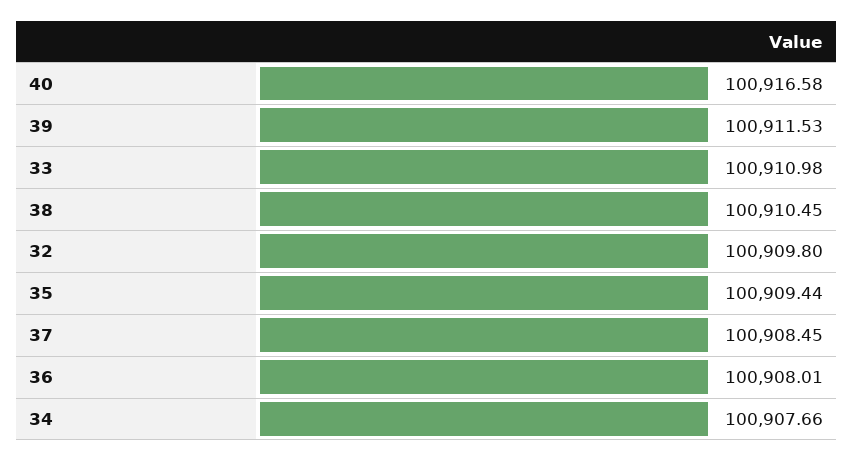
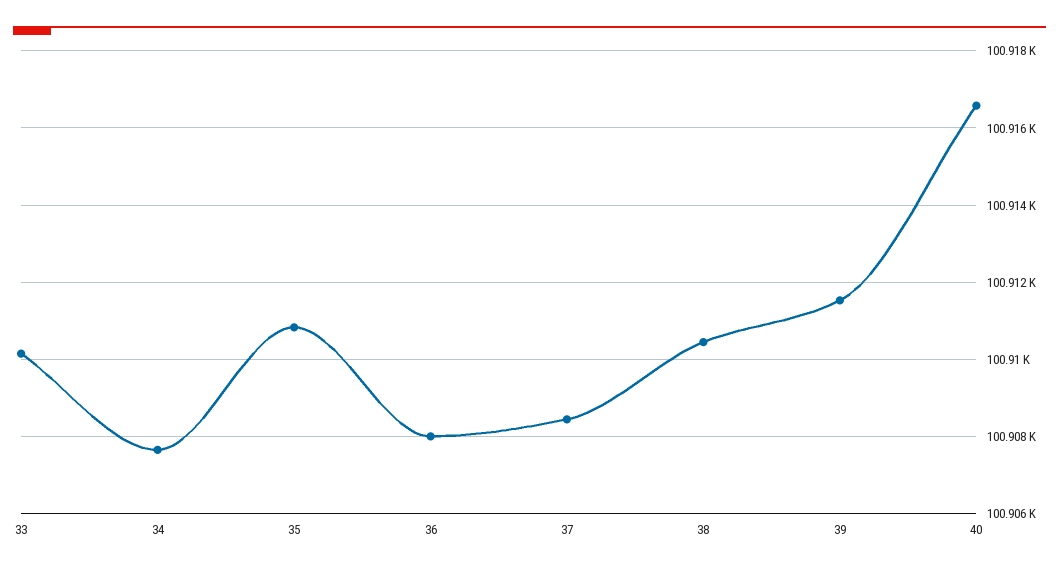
33: 100910.98 -> 100910.2
32: 100909.8 -> none
35: 100909.44 -> 100910.8

